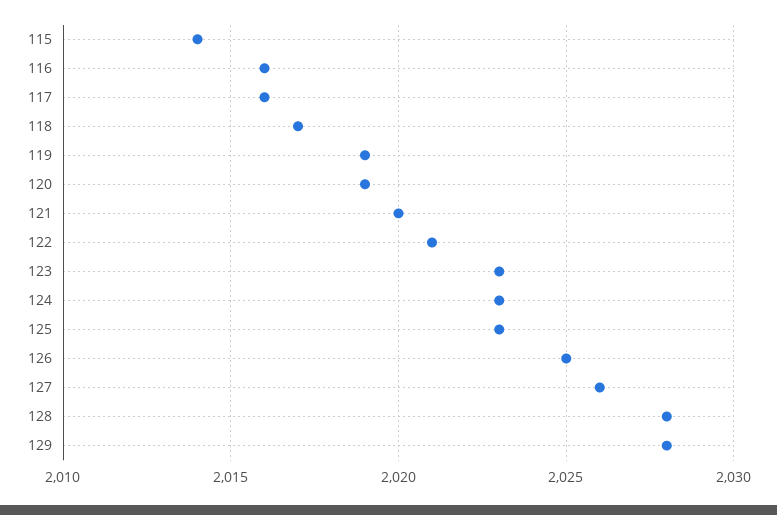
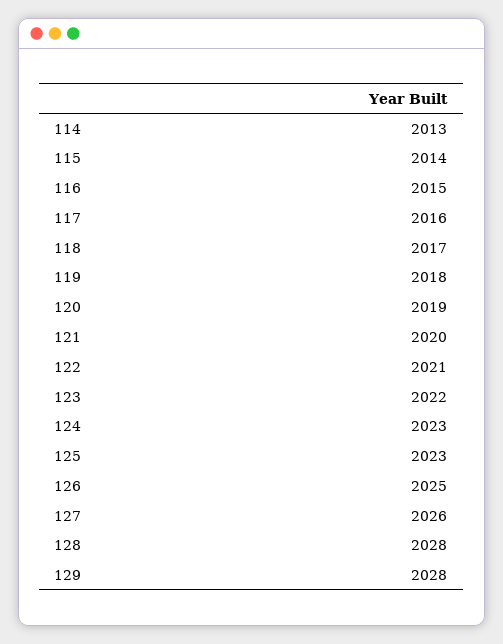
116: 2016 -> 2015
119: 2019 -> 2018
123: 2023 -> 2022
114: none -> 2013

